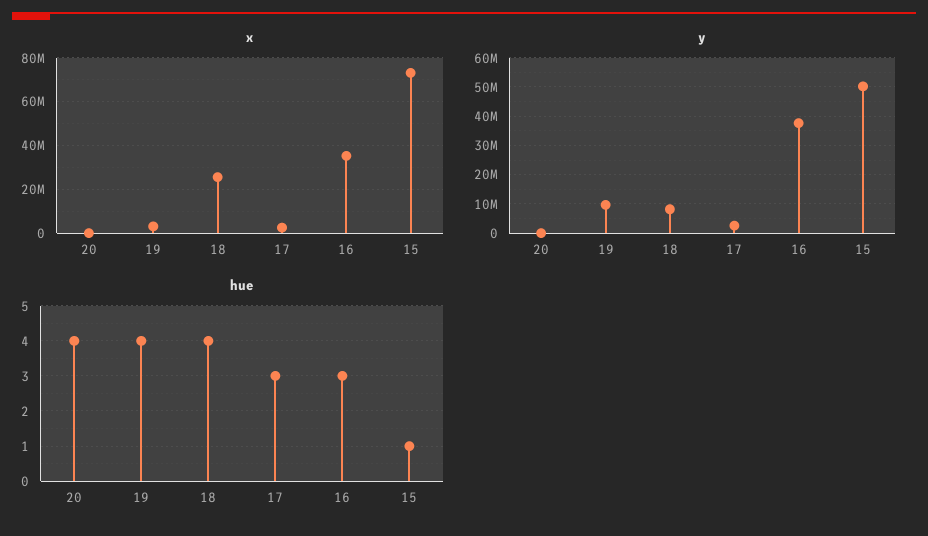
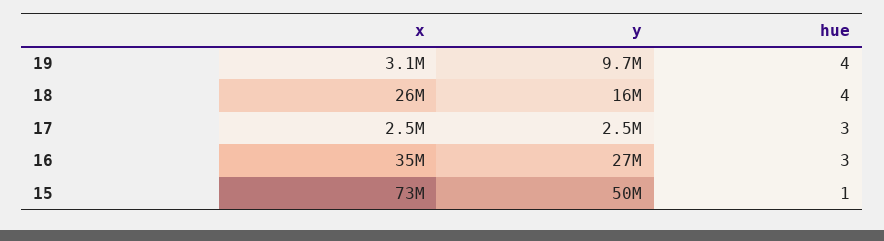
x, 20: 0 -> none
y, 20: 0 -> none
y, 18: 7500000 -> 16000000
y, 16: 37500000 -> 27000000
hue, 20: 4 -> none

